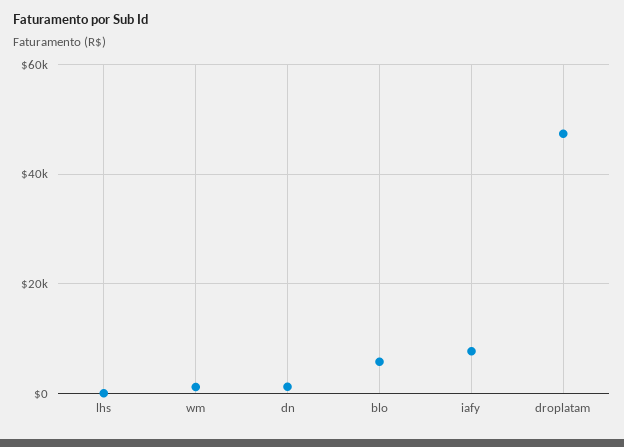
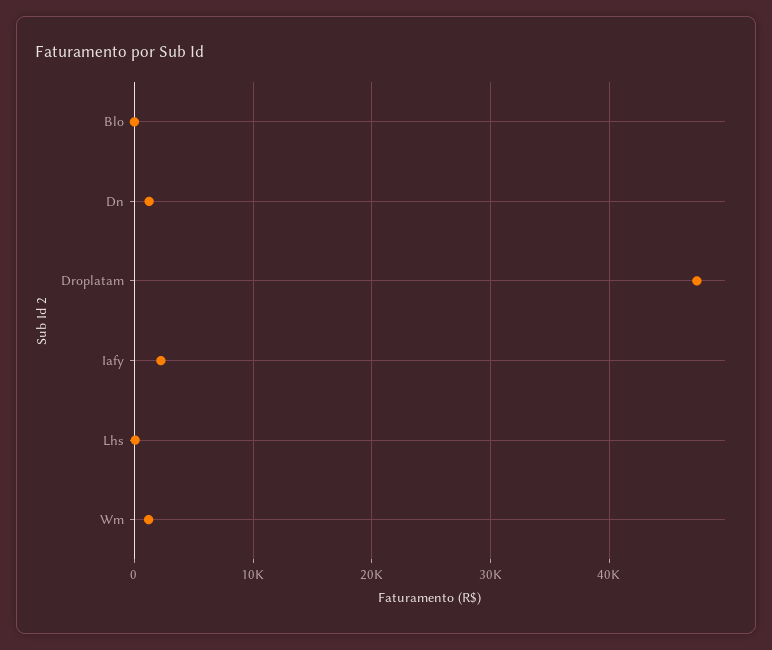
blo: 6000 -> 0
iafy: 8000 -> 2000

